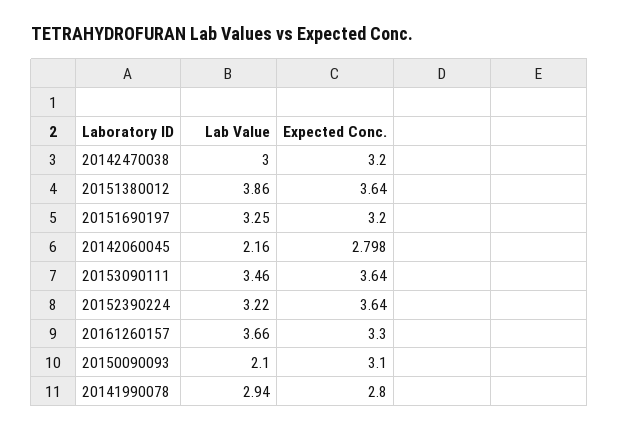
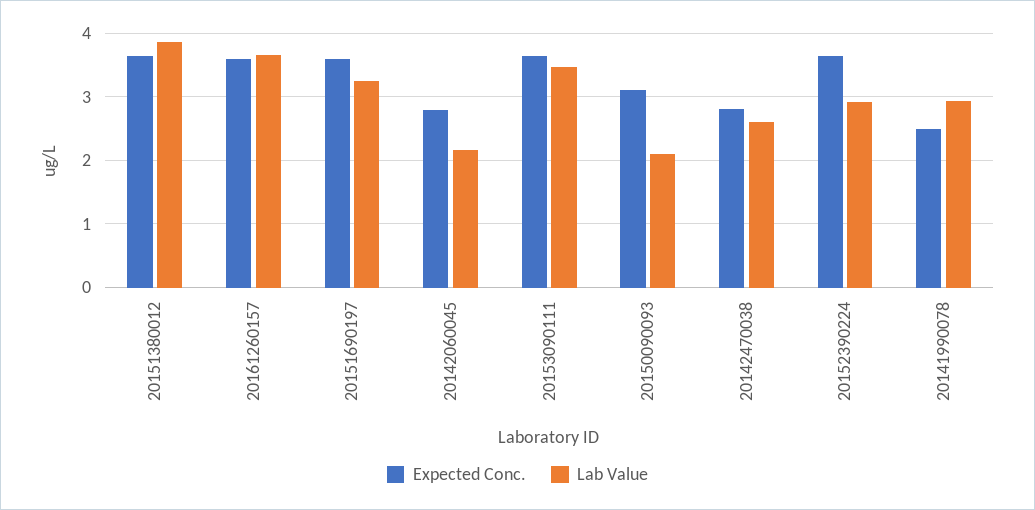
Lab Value, 20142470038: 3 -> 2.6
Expected Conc., 20142470038: 3.2 -> 2.8
Expected Conc., 20151690197: 3.2 -> 3.6
Lab Value, 20152390224: 3.22 -> 2.9
Expected Conc., 20161260157: 3.3 -> 3.6
Expected Conc., 20141990078: 2.8 -> 2.5

